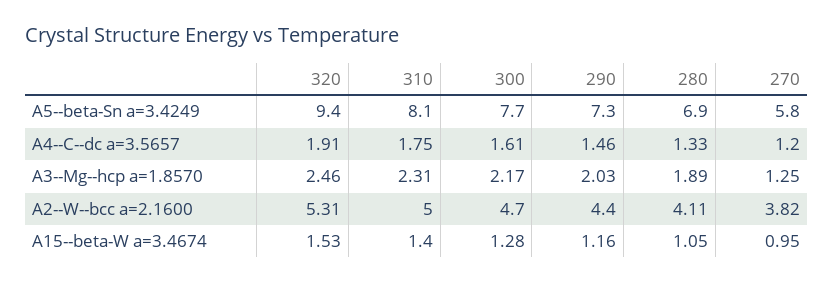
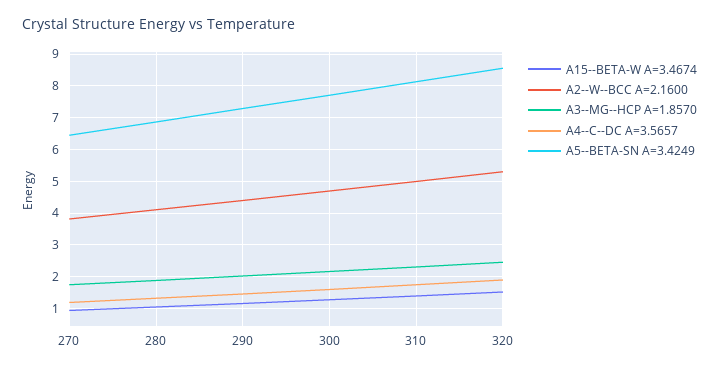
A5--beta-Sn a=3.4249, 320: 9.4 -> 8.6
A5--beta-Sn a=3.4249, 270: 5.8 -> 6.4
A3--Mg--hcp a=1.8570, 270: 1.25 -> 1.8

